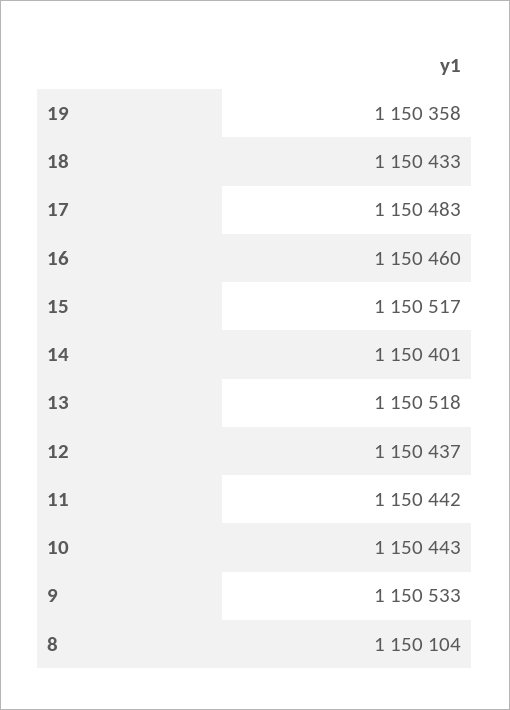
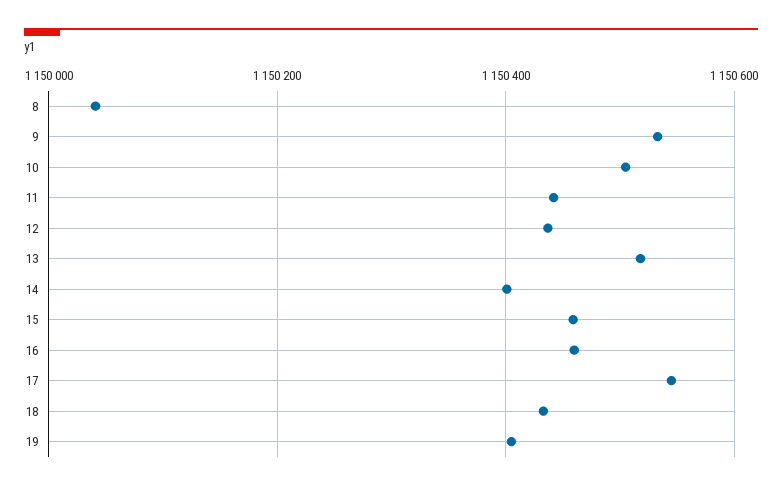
19: 1150358 -> 1150400
17: 1150483 -> 1150540
15: 1150517 -> 1150460
10: 1150443 -> 1150500
8: 1150104 -> 1150040

